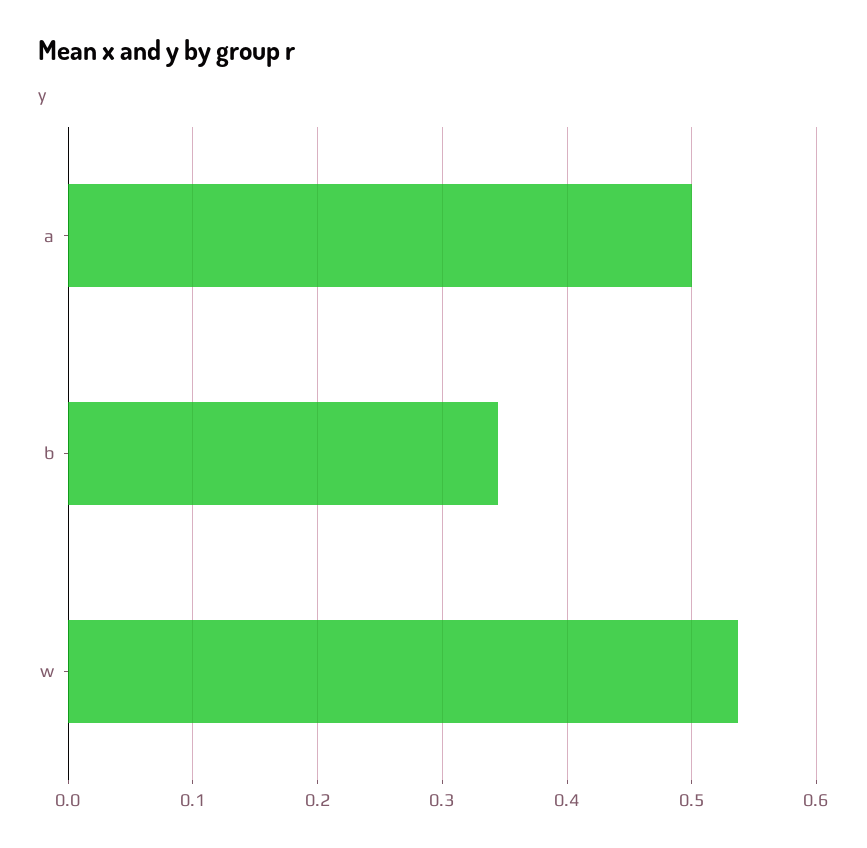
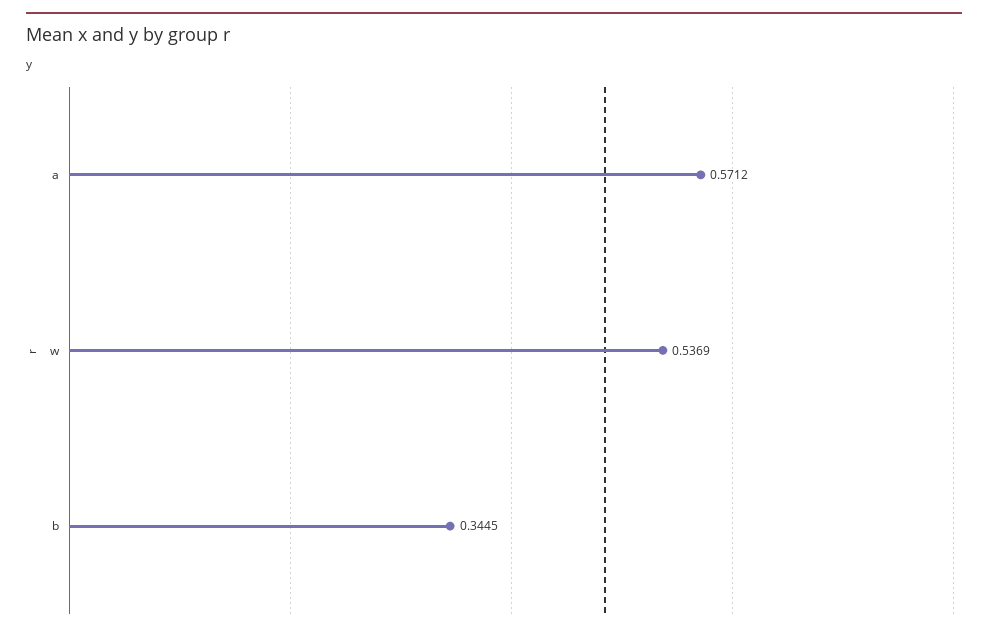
a: 0.5 -> 0.5712

